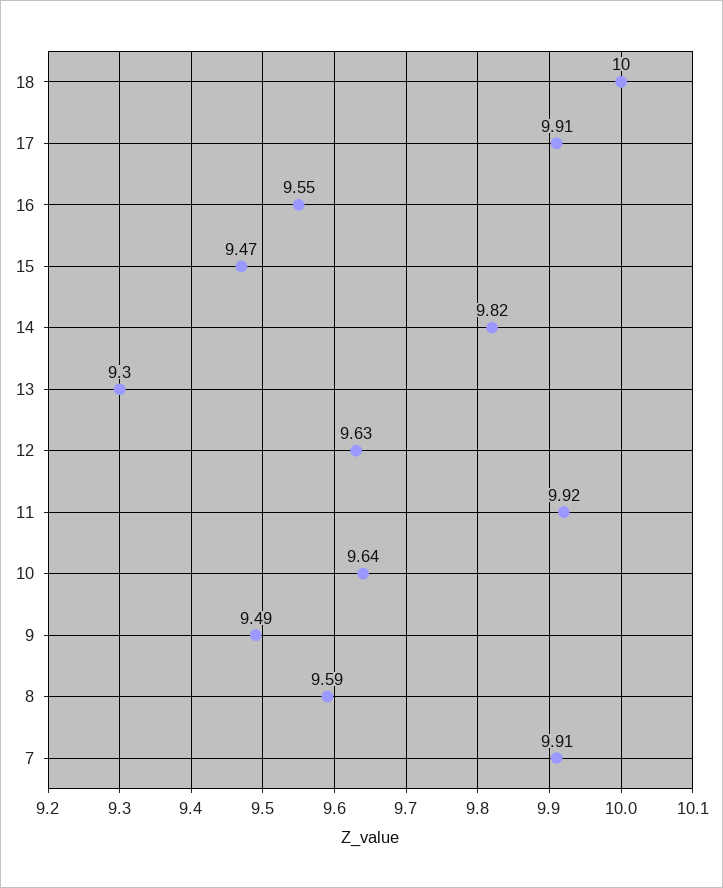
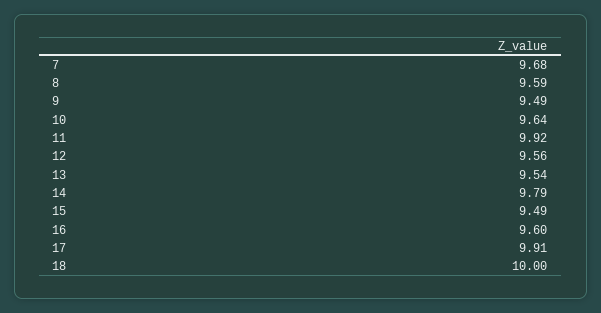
16: 9.55 -> 9.6
15: 9.47 -> 9.49
14: 9.82 -> 9.79
13: 9.3 -> 9.54
12: 9.63 -> 9.56
7: 9.91 -> 9.68

